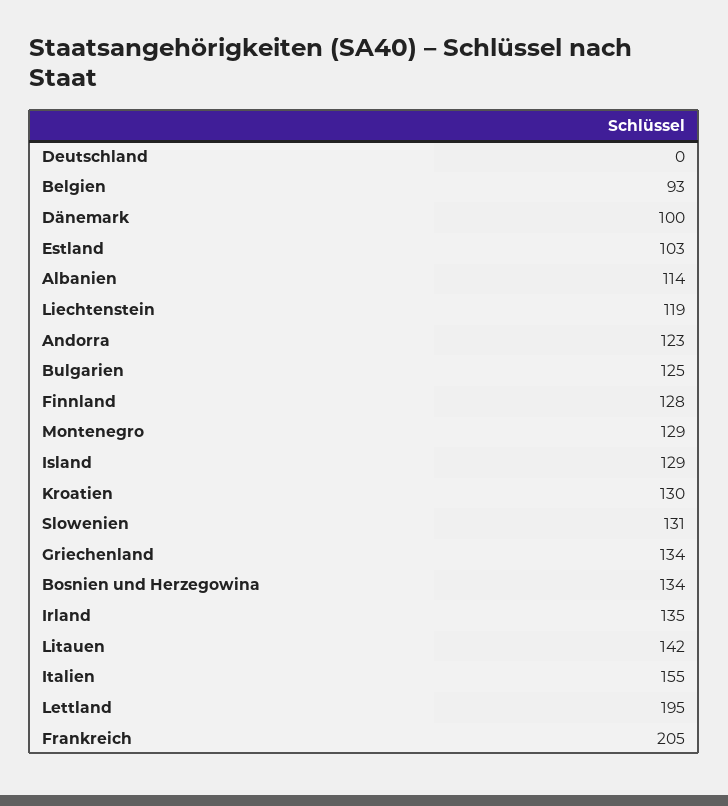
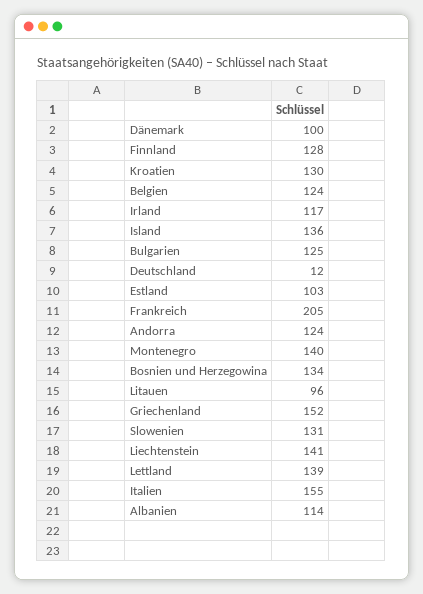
Deutschland: 0 -> 12
Belgien: 93 -> 124
Liechtenstein: 119 -> 141
Andorra: 123 -> 124
Montenegro: 129 -> 140
Island: 129 -> 136
Griechenland: 134 -> 152
Irland: 135 -> 117
Litauen: 142 -> 96
Lettland: 195 -> 139

